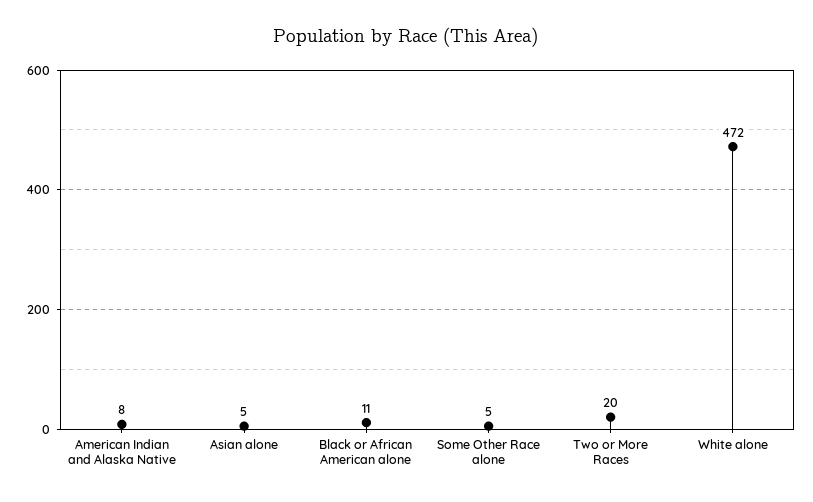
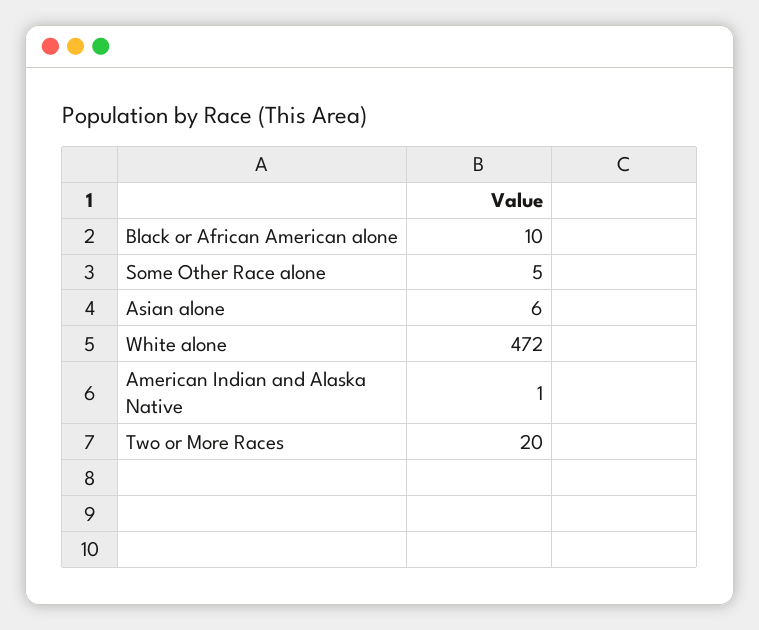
American Indian and Alaska Native: 8 -> 1
Asian alone: 5 -> 6
Black or African American alone: 11 -> 10

